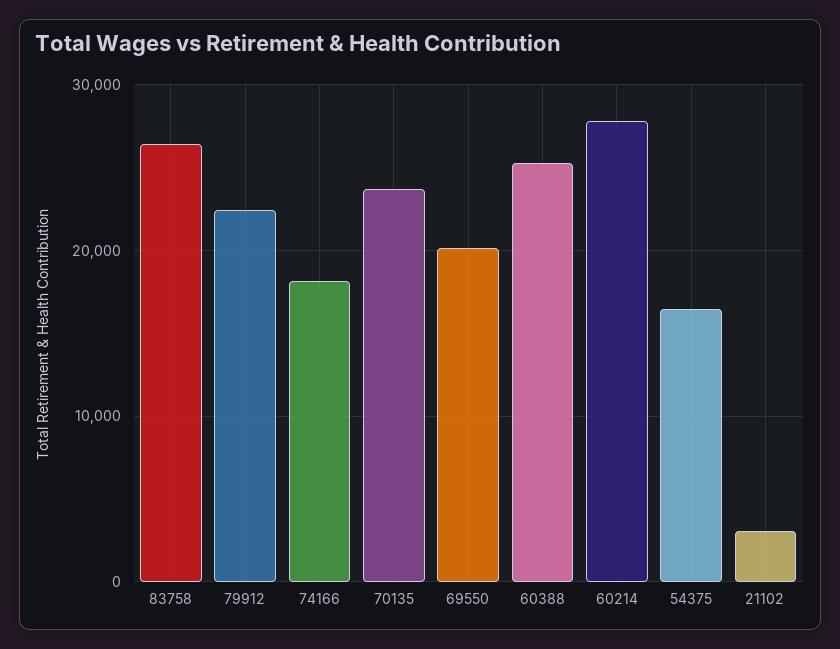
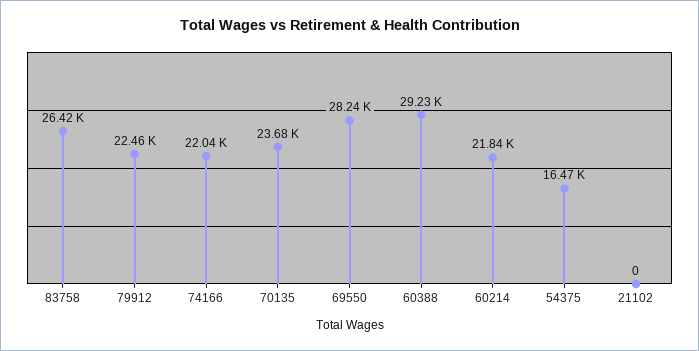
74166: 18000 -> 22040
69550: 20000 -> 28240
60388: 25000 -> 29230
60214: 28000 -> 21840
21102: 3000 -> 0

